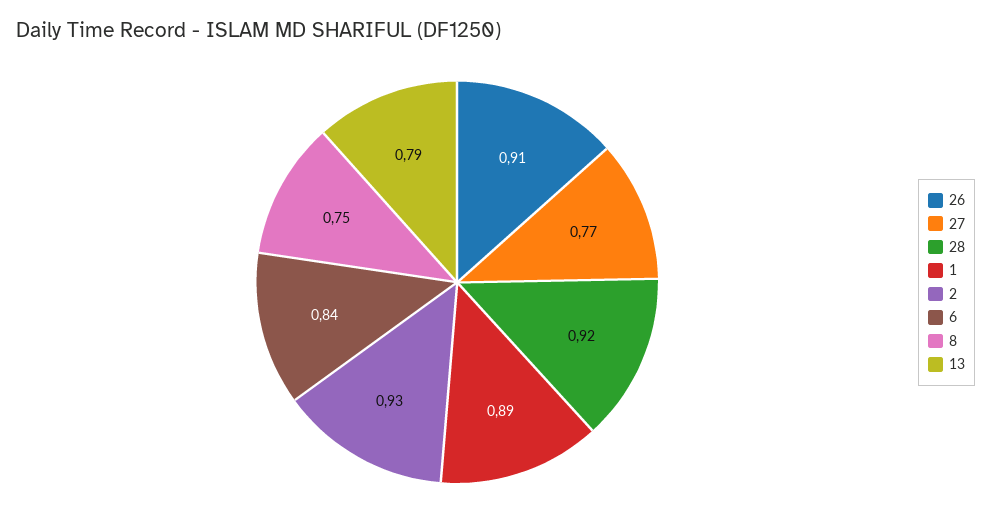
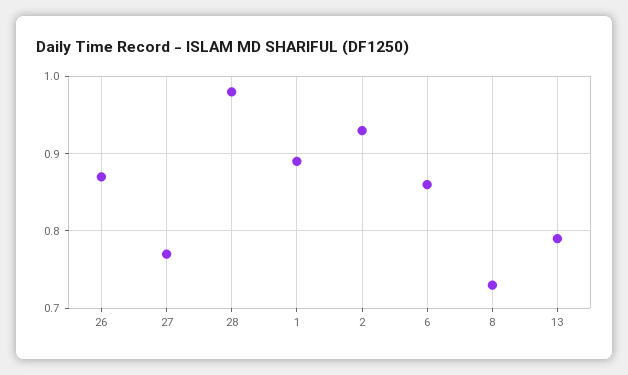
26: 0.91 -> 0.87
28: 0.92 -> 0.98
6: 0.84 -> 0.86
8: 0.75 -> 0.73

